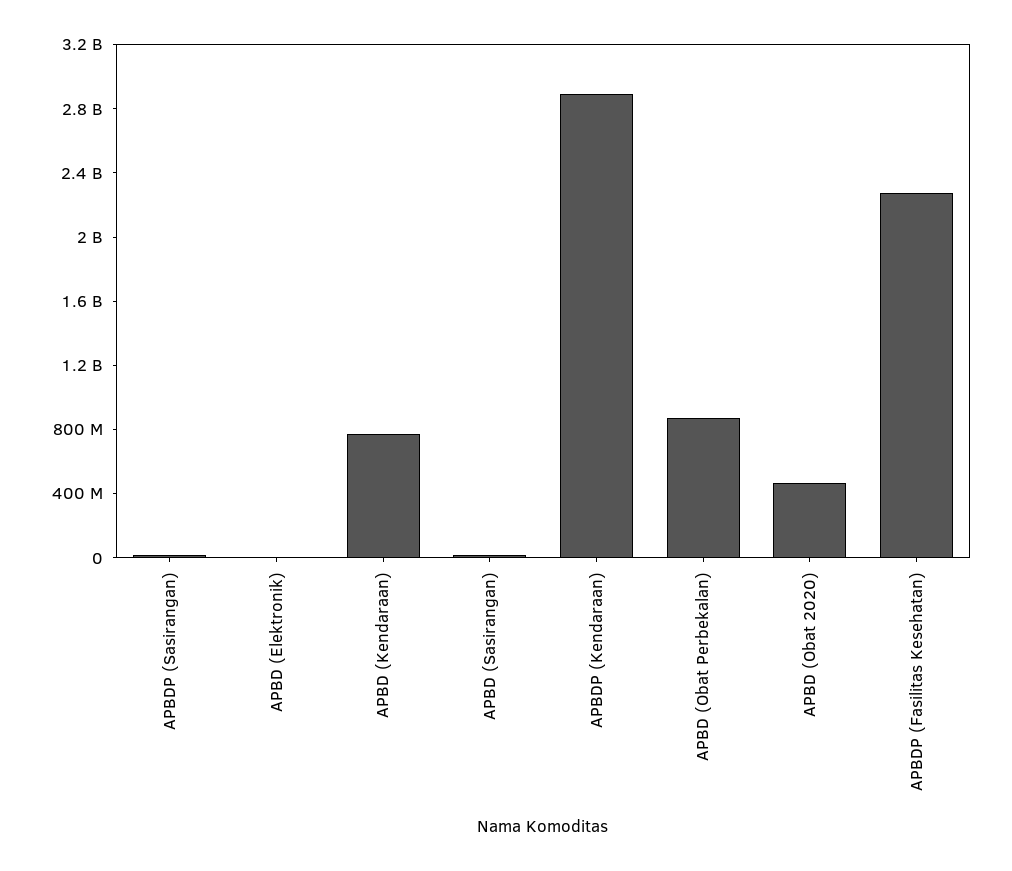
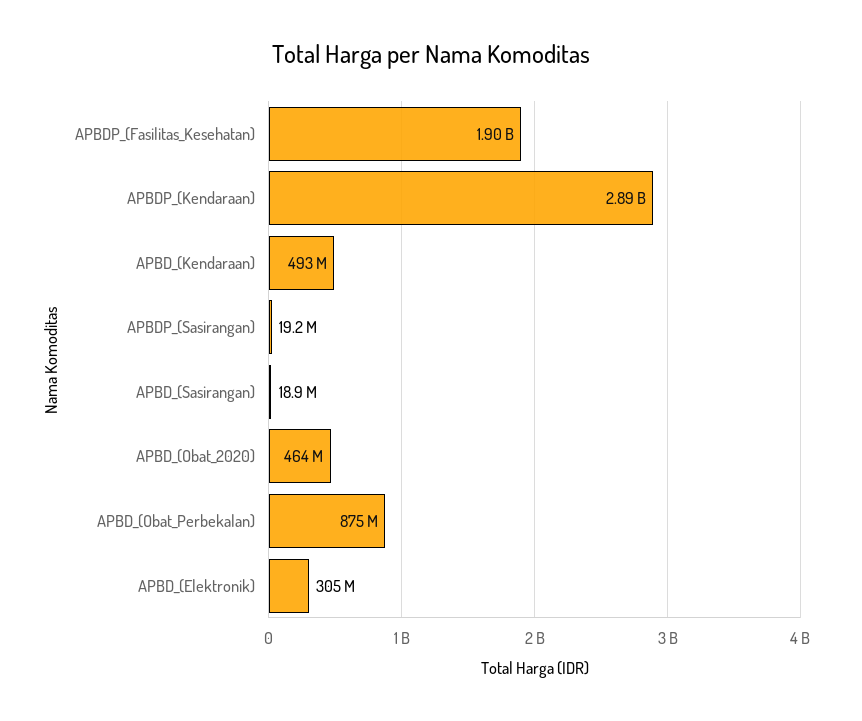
APBD (Elektronik): 0 -> 305000000
APBD (Kendaraan): 800000000 -> 493000000
APBDP (Fasilitas Kesehatan): 2300000000 -> 1900000000

